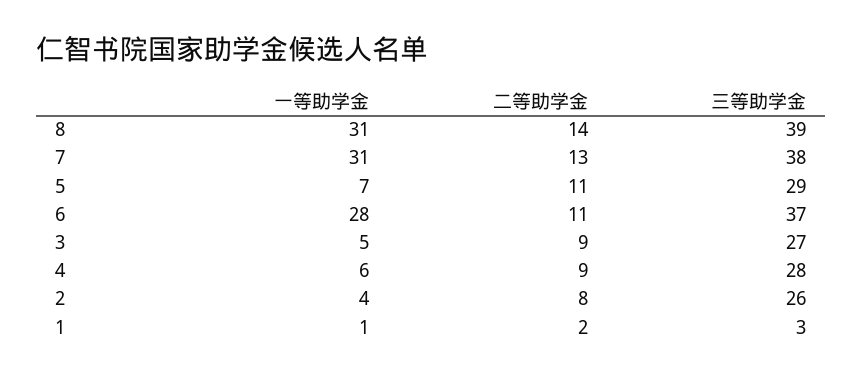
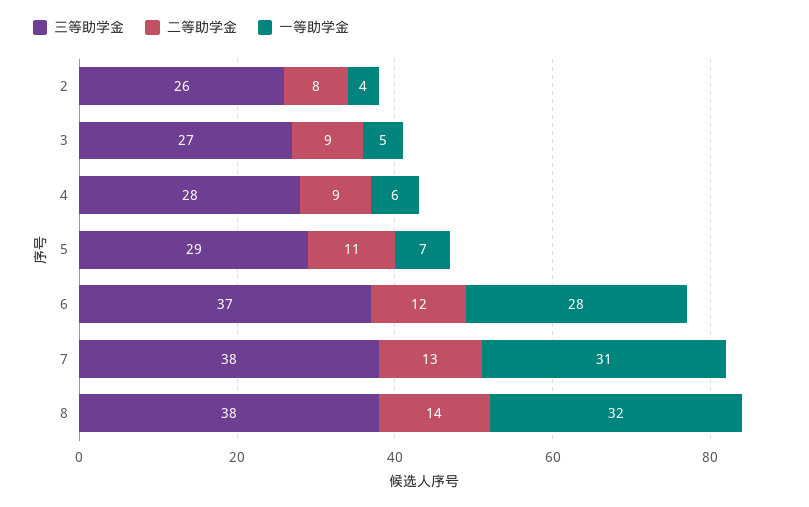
一等助学金, 8: 31 -> 32
三等助学金, 8: 39 -> 38
二等助学金, 6: 11 -> 12
一等助学金, 1: 1 -> none
二等助学金, 1: 2 -> none
三等助学金, 1: 3 -> none

